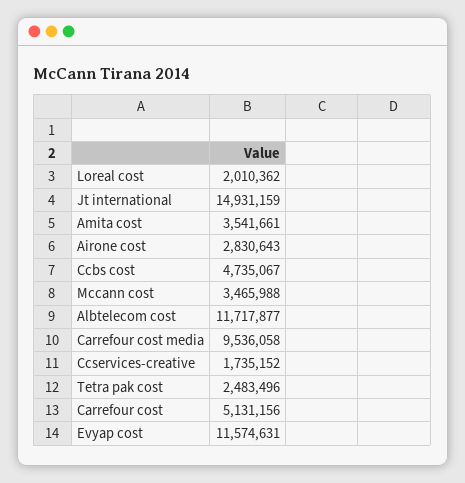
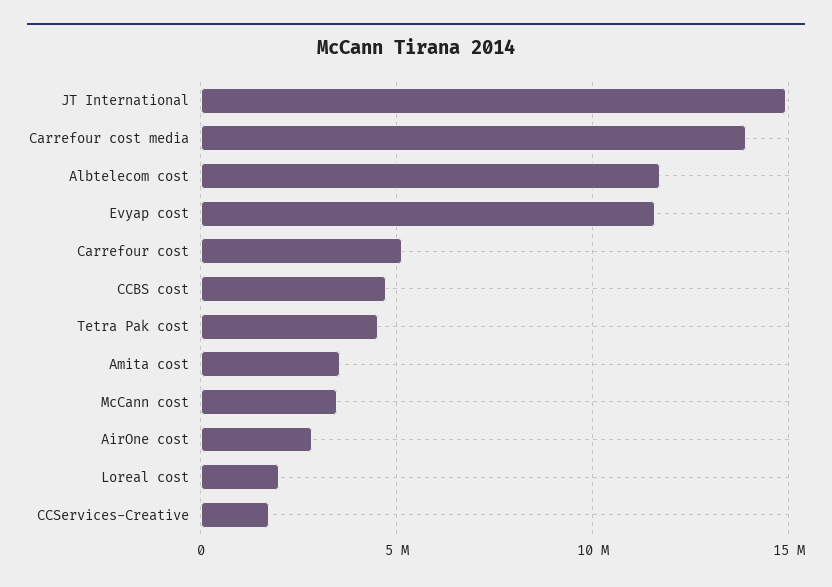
Carrefour cost media: 9536058 -> 14000000
Tetra pak cost: 2483496 -> 4500000

